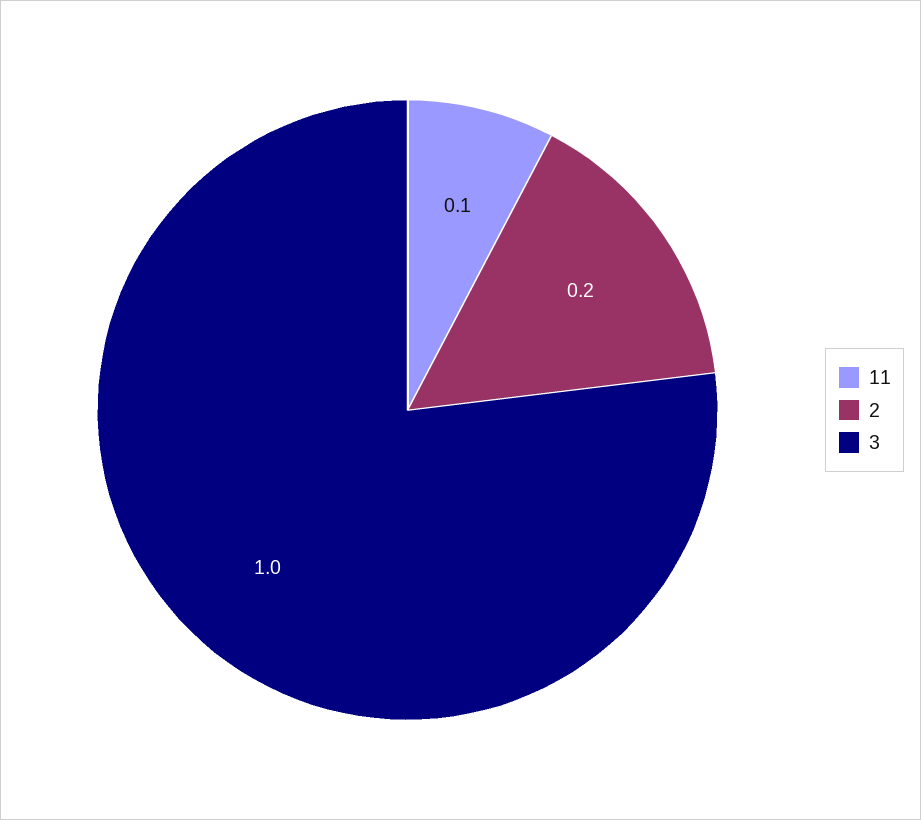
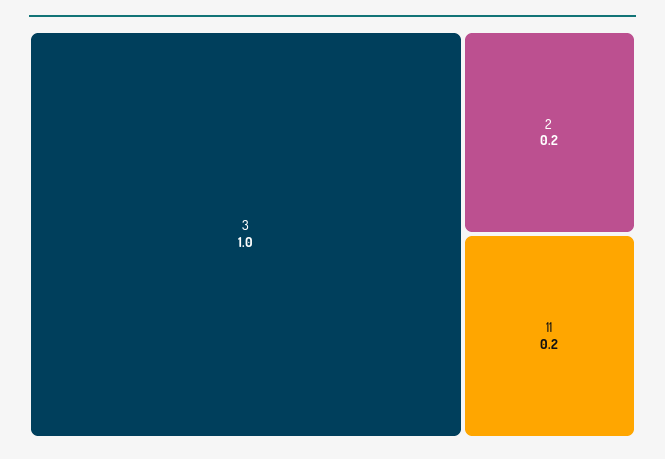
11: 0.1 -> 0.2

